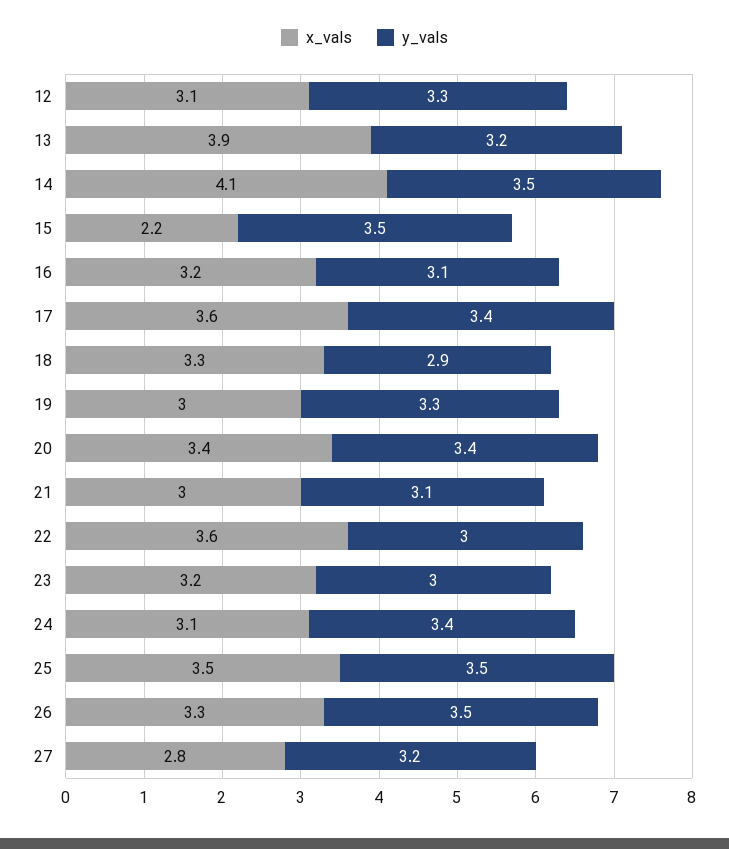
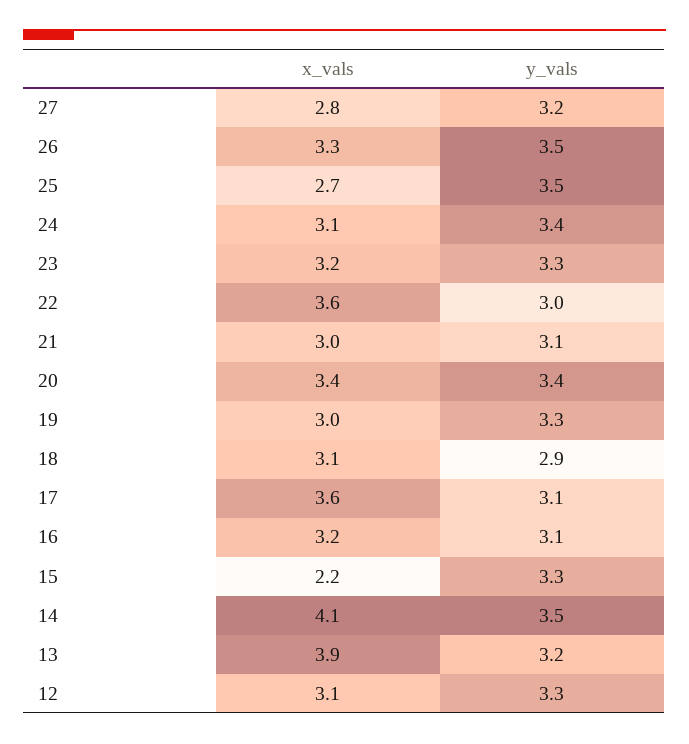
y_vals, 15: 3.5 -> 3.3
y_vals, 17: 3.4 -> 3.1
x_vals, 18: 3.3 -> 3.1
y_vals, 23: 3 -> 3.3
x_vals, 25: 3.5 -> 2.7

